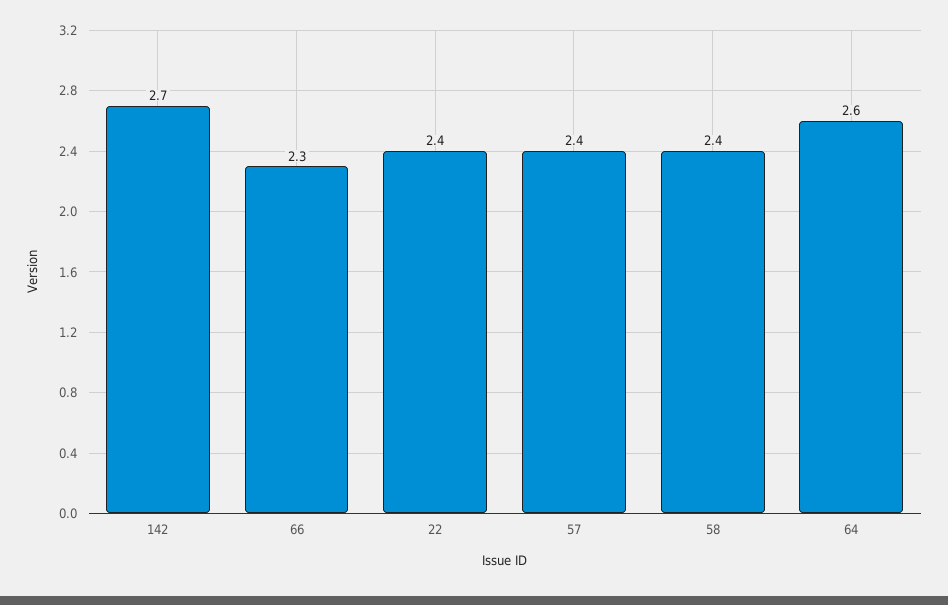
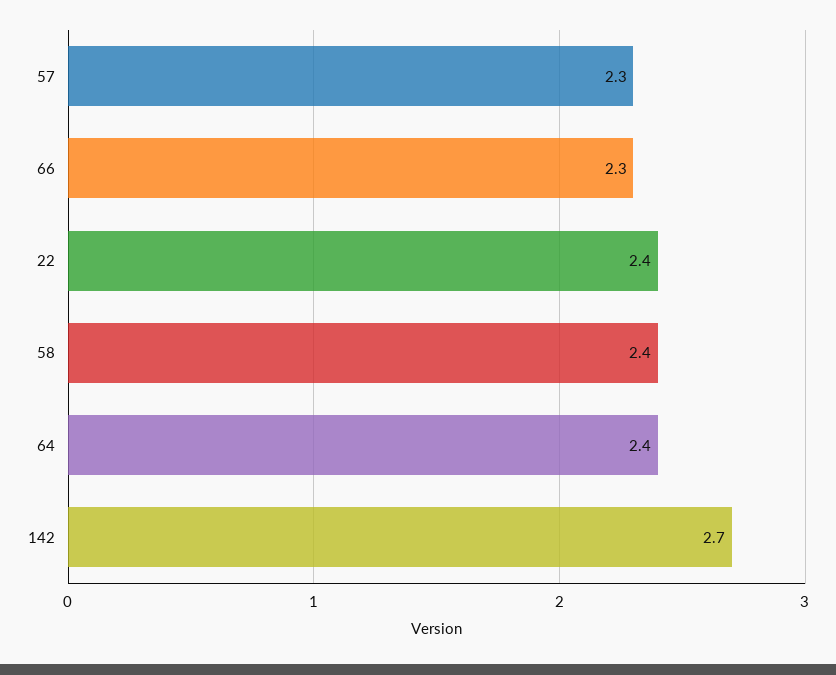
57: 2.4 -> 2.3
64: 2.6 -> 2.4

